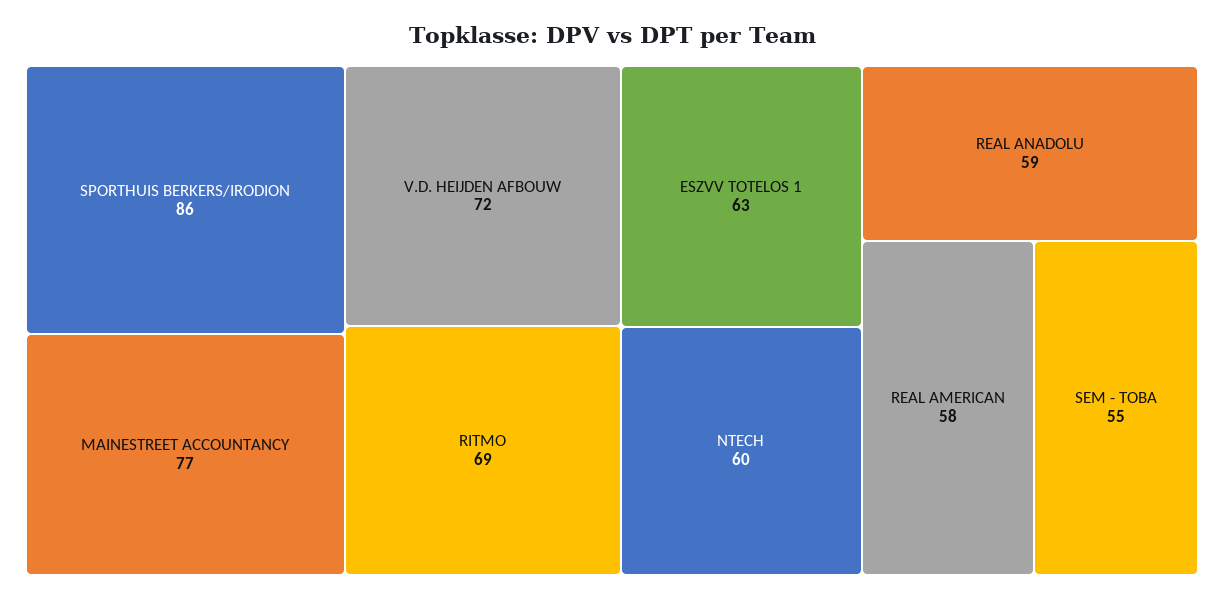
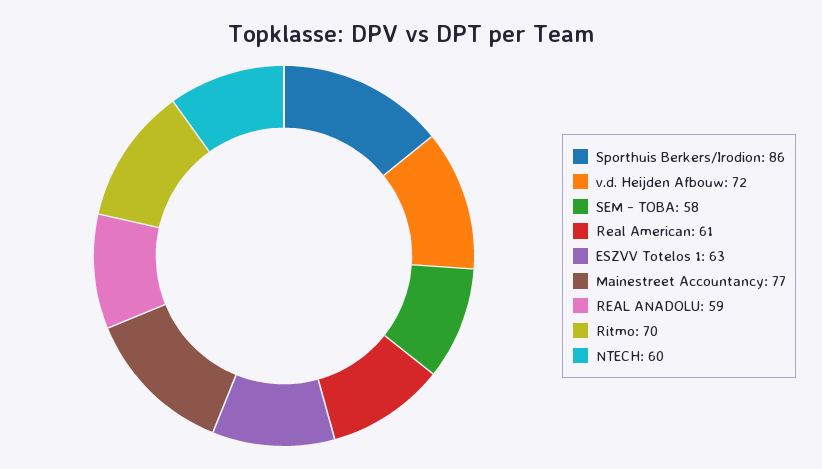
RITMO: 69 -> 70
REAL AMERICAN: 58 -> 61
SEM - TOBA: 55 -> 58

